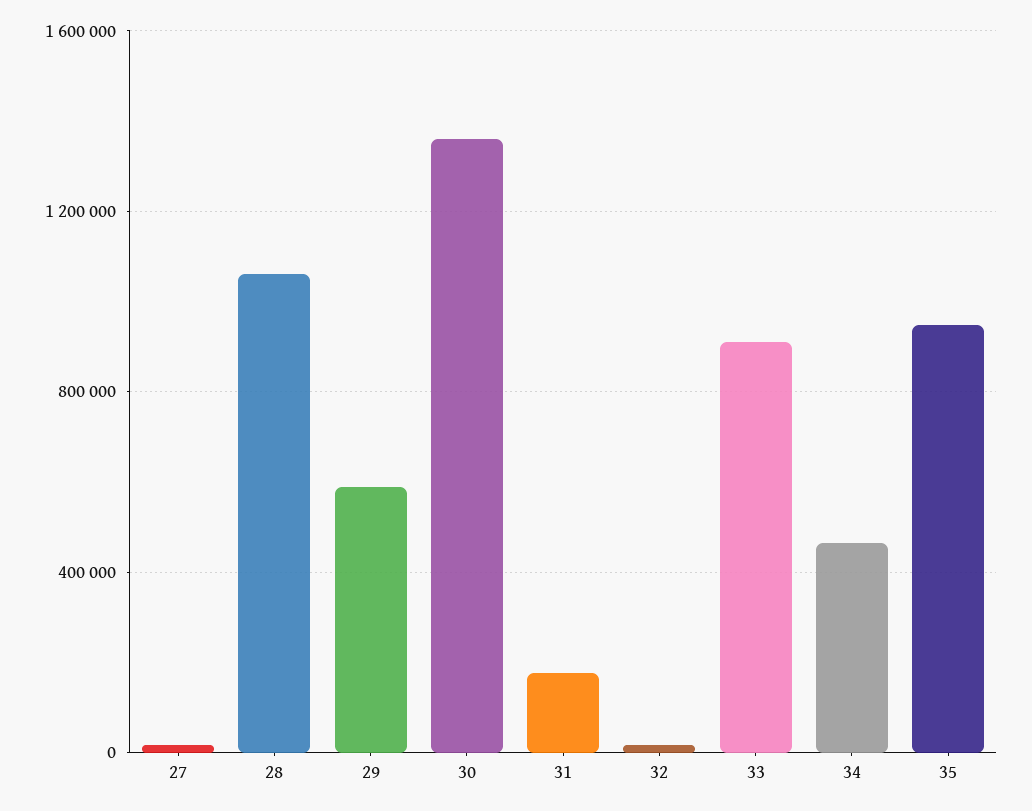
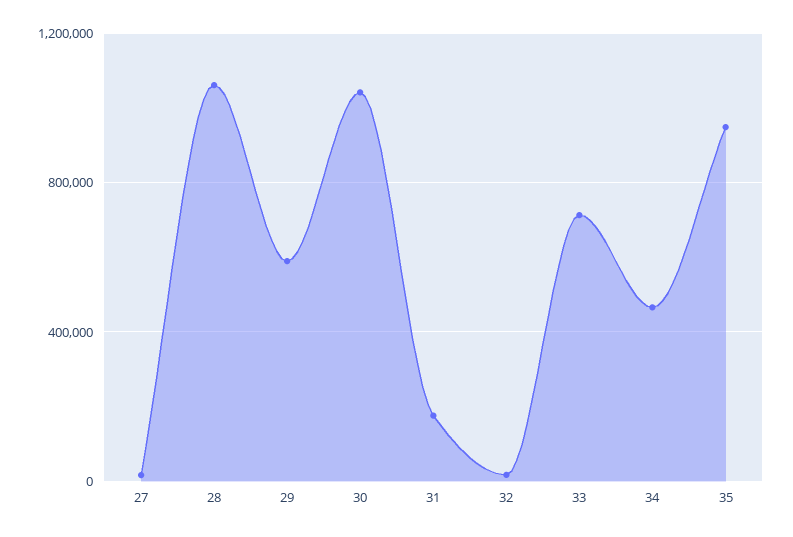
30: 1350000 -> 1050000
33: 900000 -> 700000

